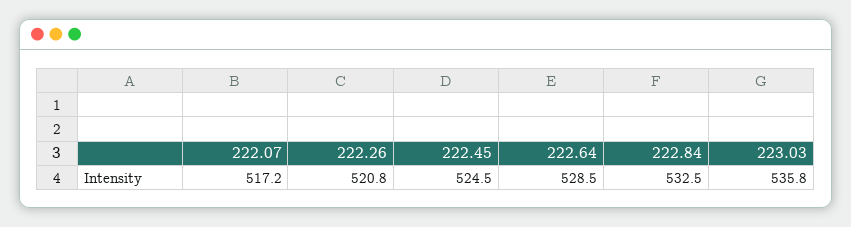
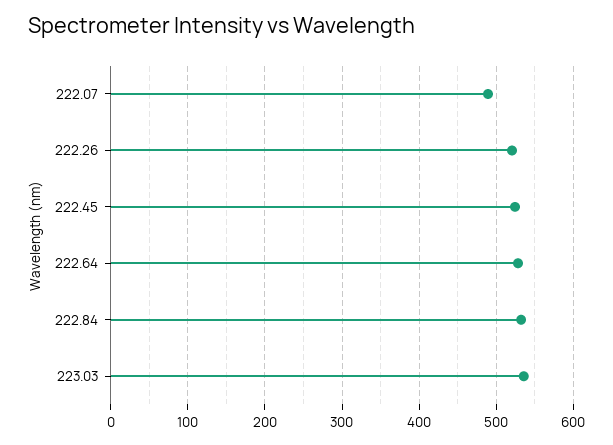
222.07: 517.2 -> 490

